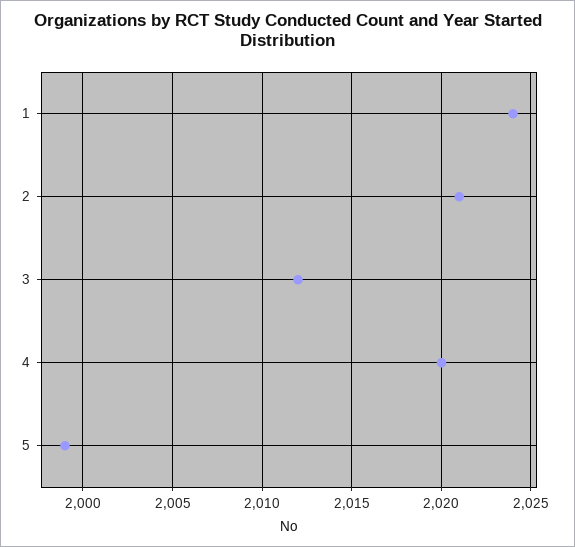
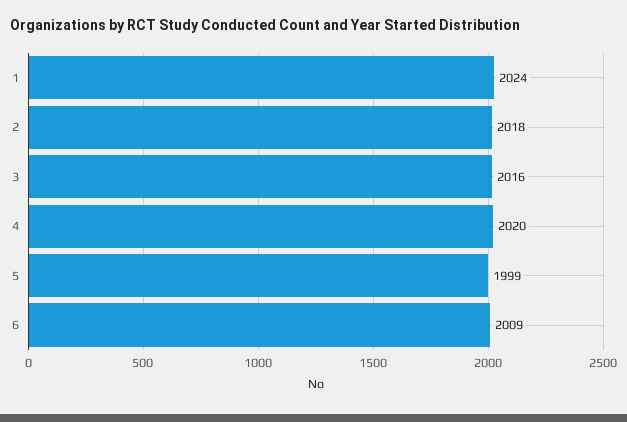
2: 2021 -> 2018
3: 2012 -> 2016
6: none -> 2009

